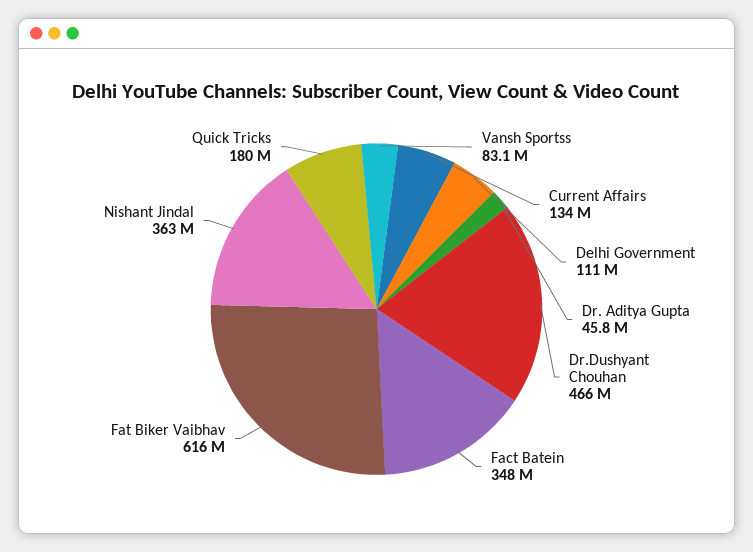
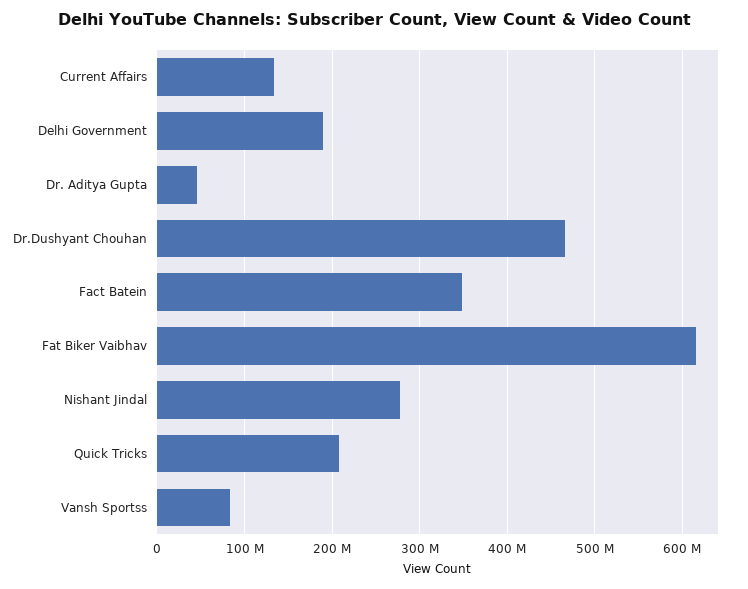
Delhi Government: 111000000 -> 190000000
Nishant Jindal: 363000000 -> 280000000
Quick Tricks: 180000000 -> 210000000

